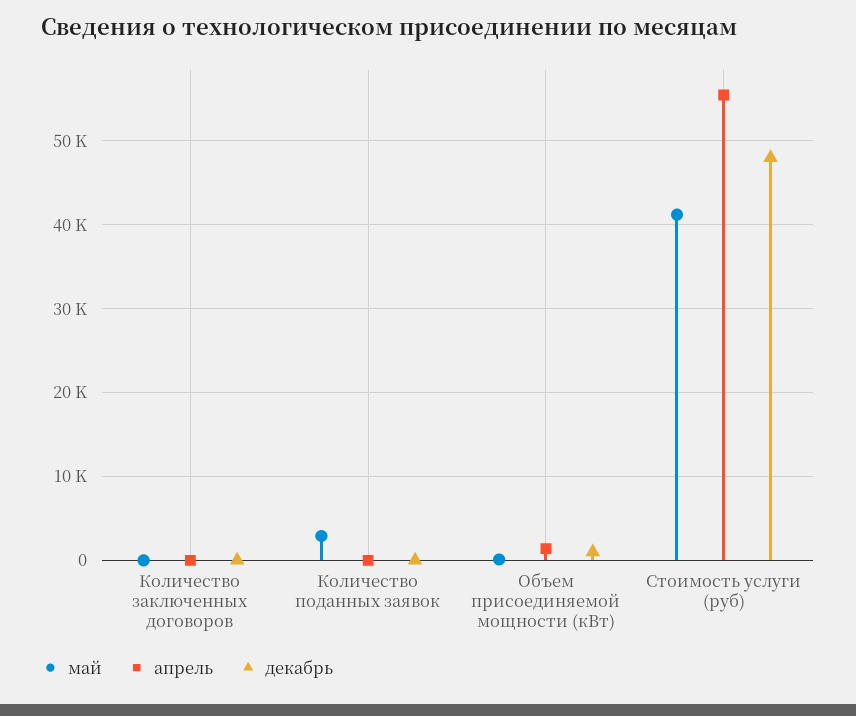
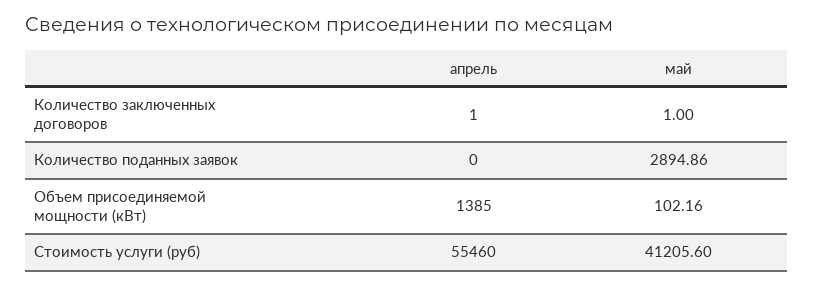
декабрь, Количество заключенных договоров: 0 -> none
декабрь, Количество поданных заявок: 0 -> none
декабрь, Объем присоединяемой мощности (кВт): 1000 -> none
декабрь, Стоимость услуги (руб): 48000 -> none

